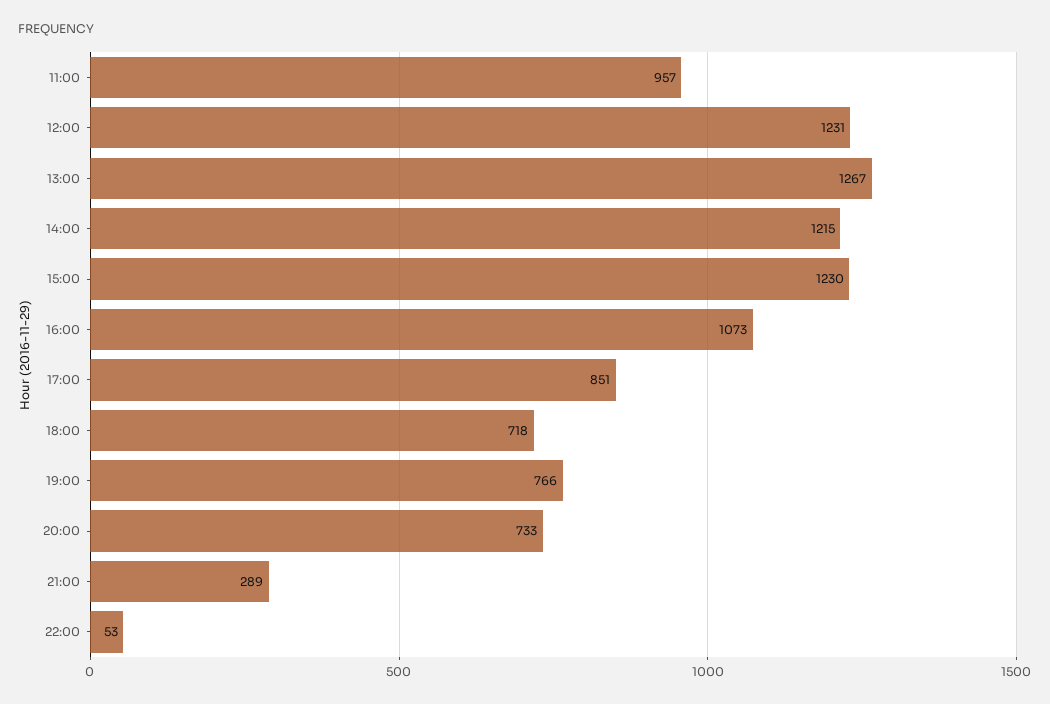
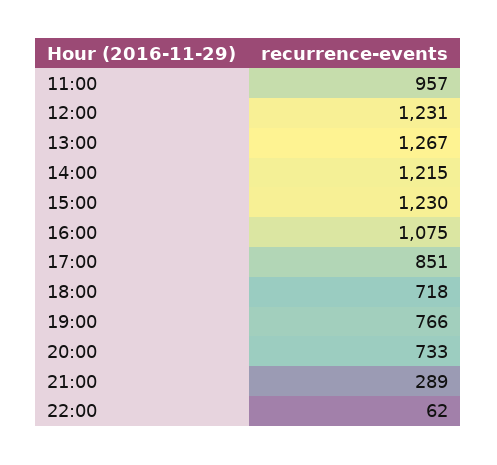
16:00: 1073 -> 1075
22:00: 53 -> 62

